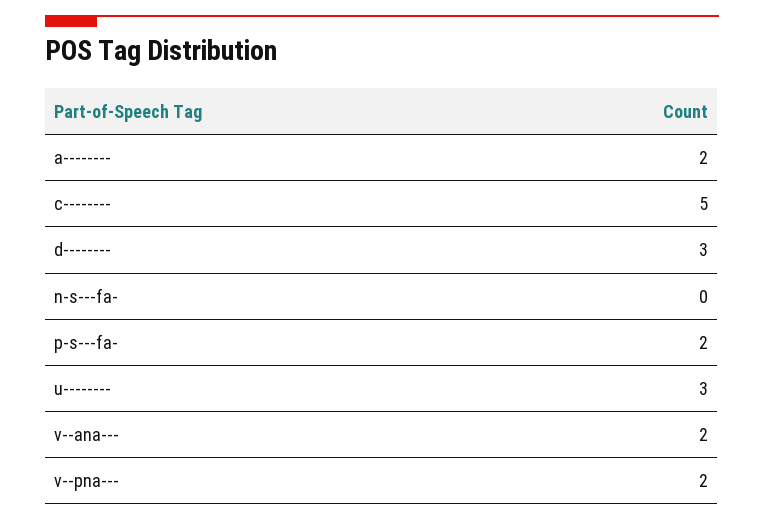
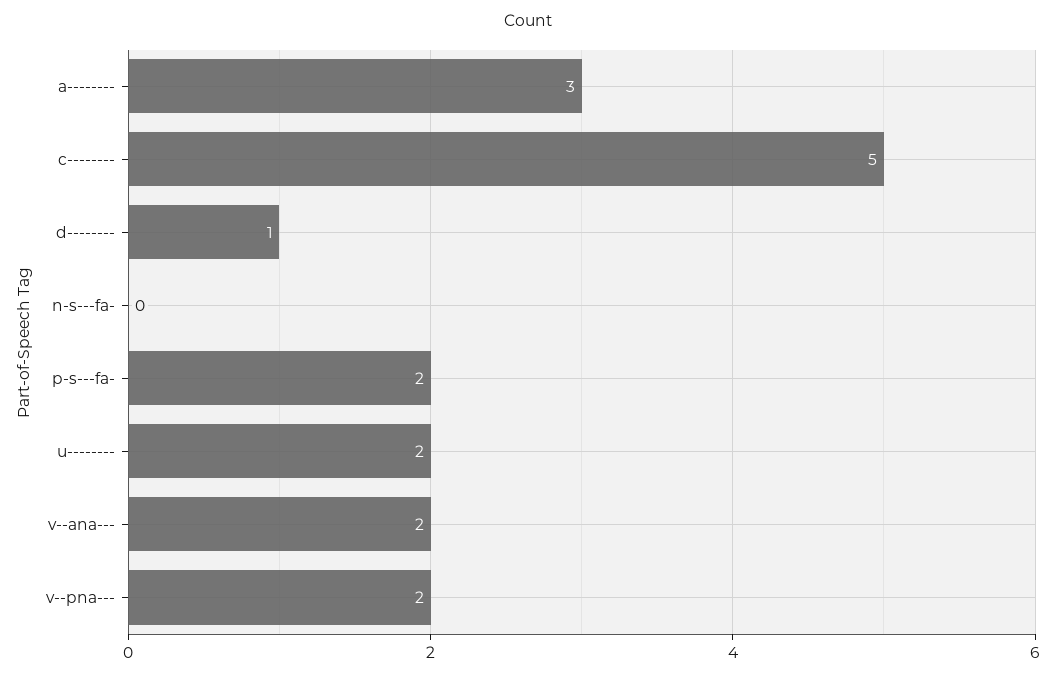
a--------: 2 -> 3
d--------: 3 -> 1
u--------: 3 -> 2

